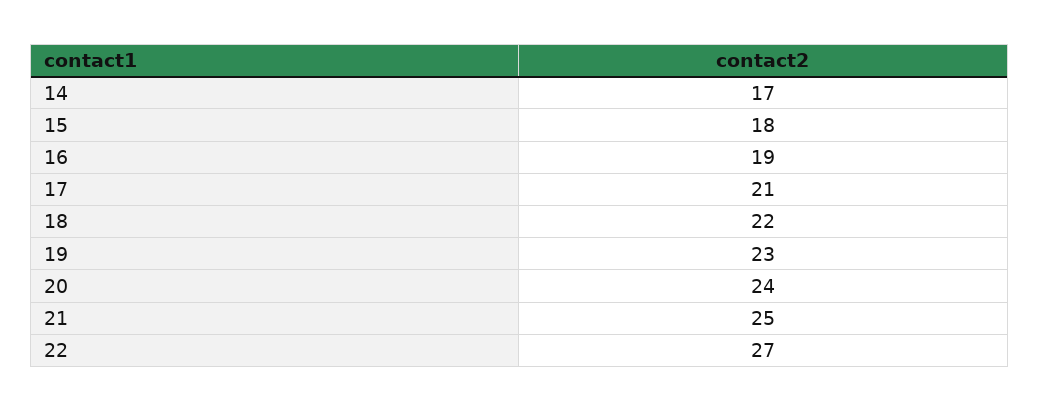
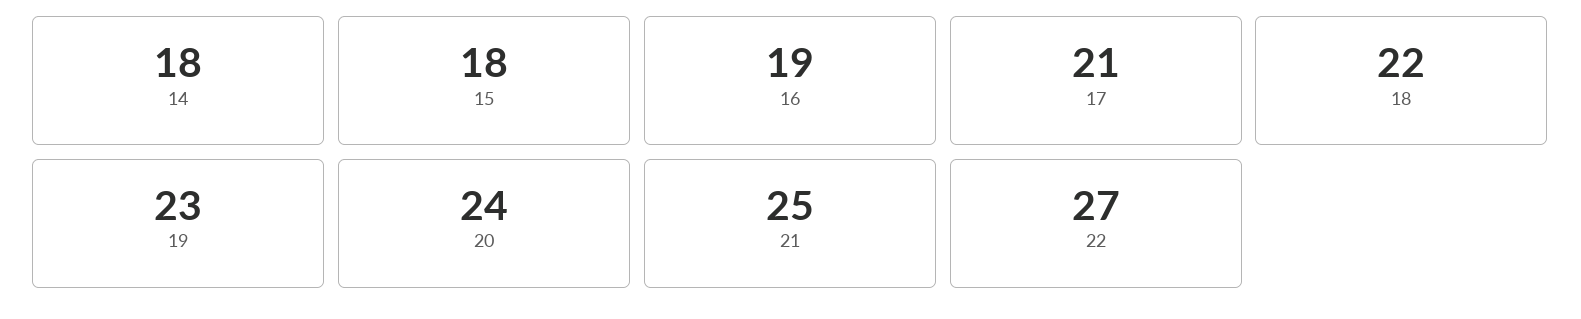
14: 17 -> 18

